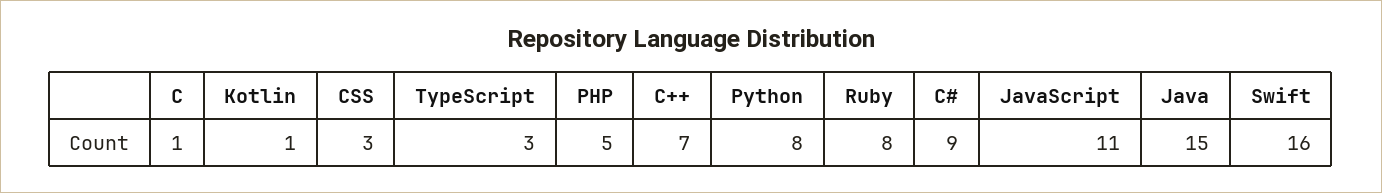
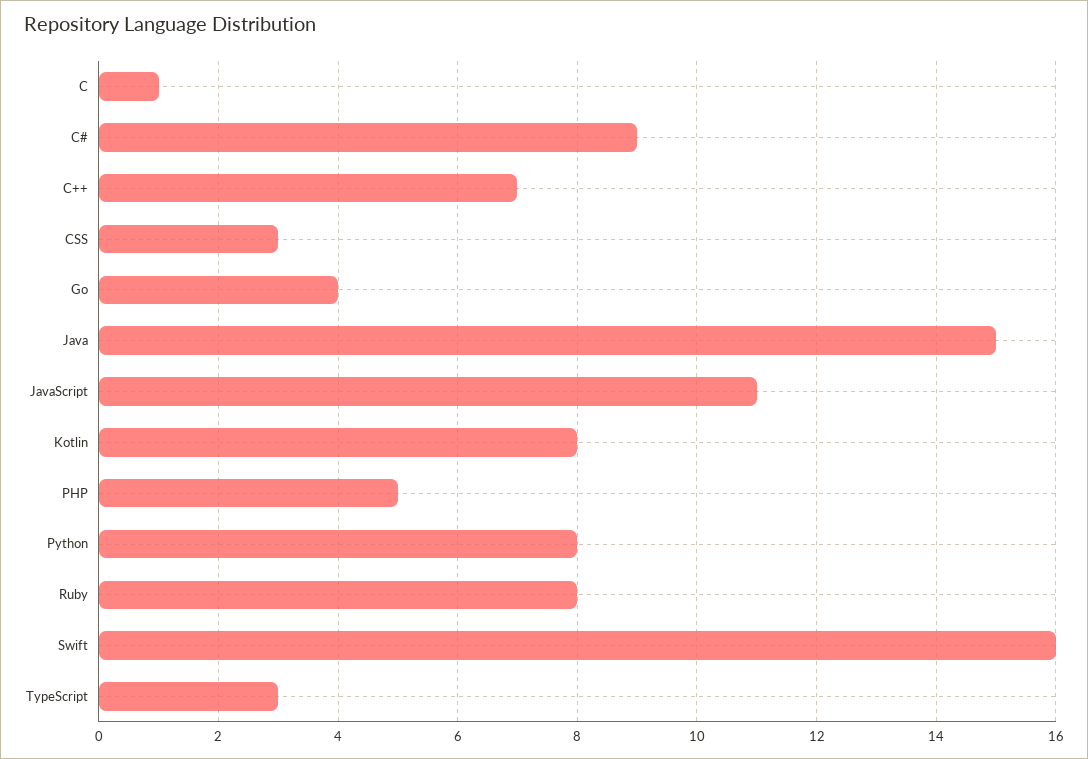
Kotlin: 1 -> 8
Go: none -> 4

